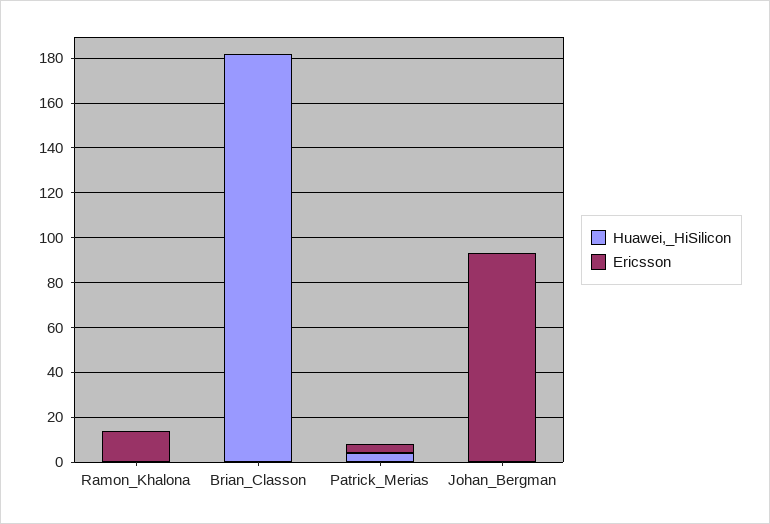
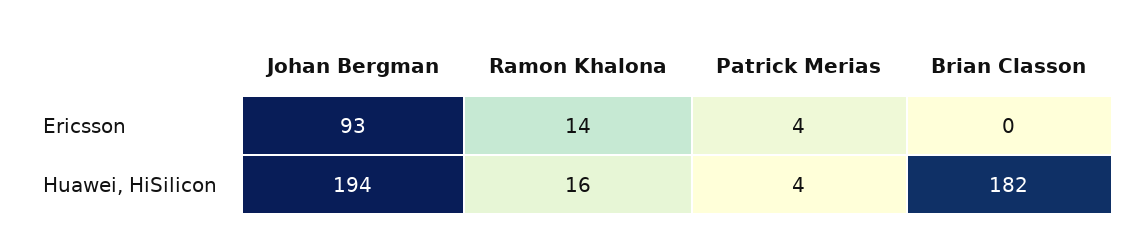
Huawei,_HiSilicon, Ramon_Khalona: 0 -> 16
Huawei,_HiSilicon, Johan_Bergman: 0 -> 194

